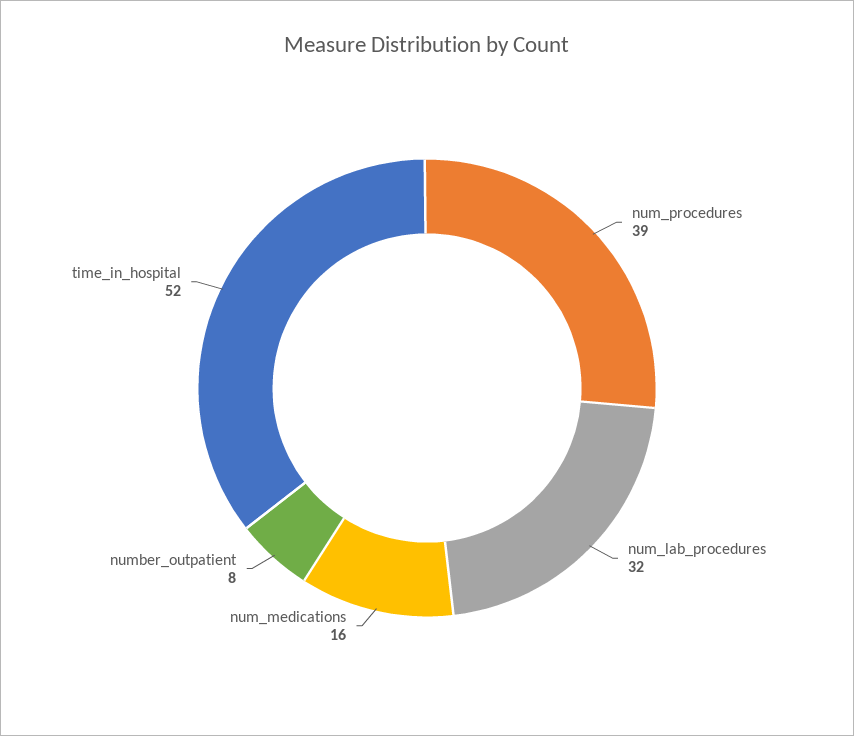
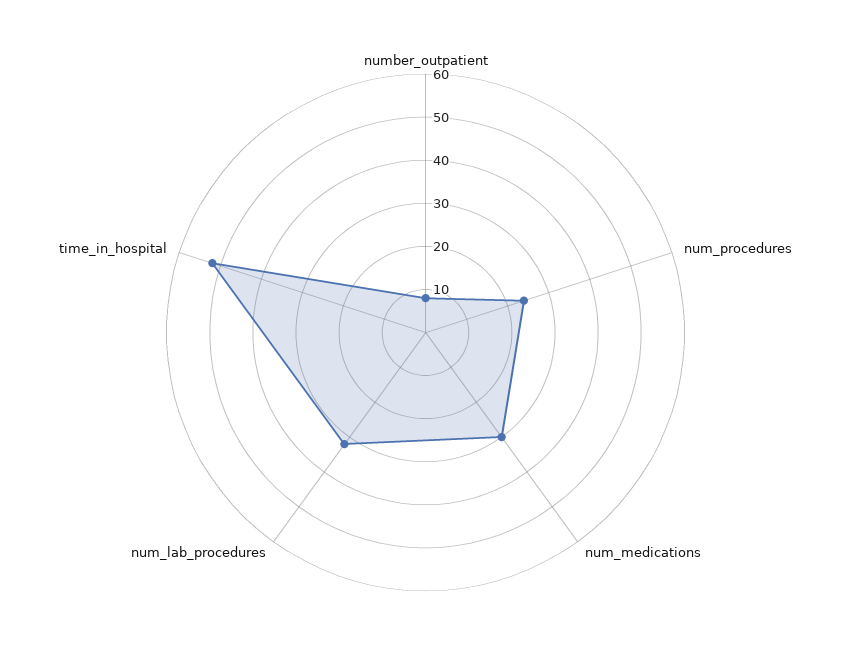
num_procedures: 39 -> 25
num_medications: 16 -> 30

